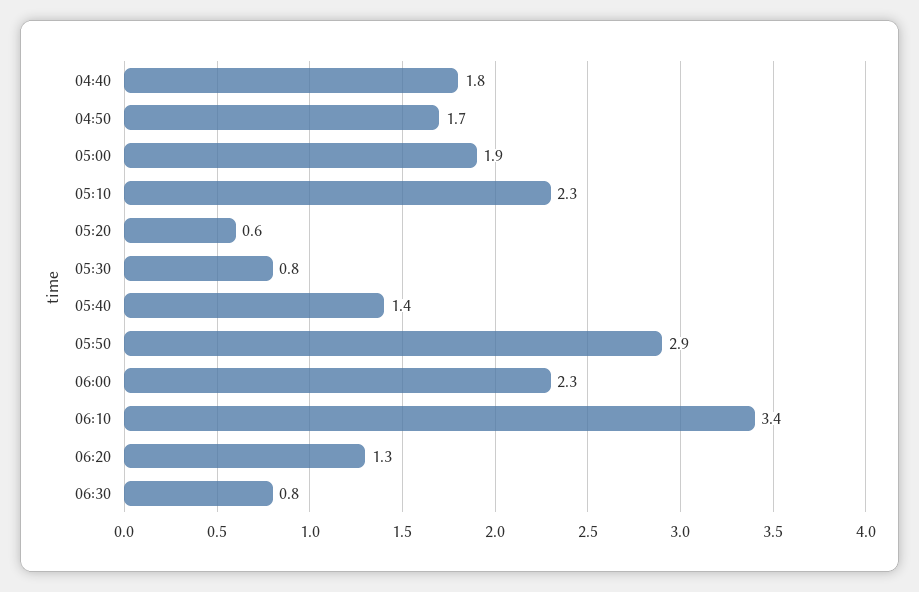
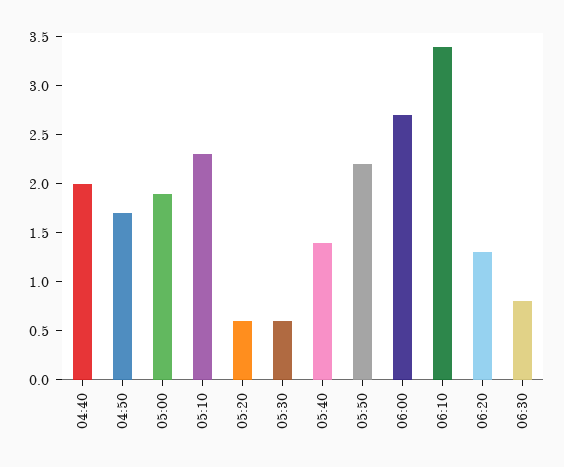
04:40: 1.8 -> 2
05:30: 0.8 -> 0.6
05:50: 2.9 -> 2.2
06:00: 2.3 -> 2.7

